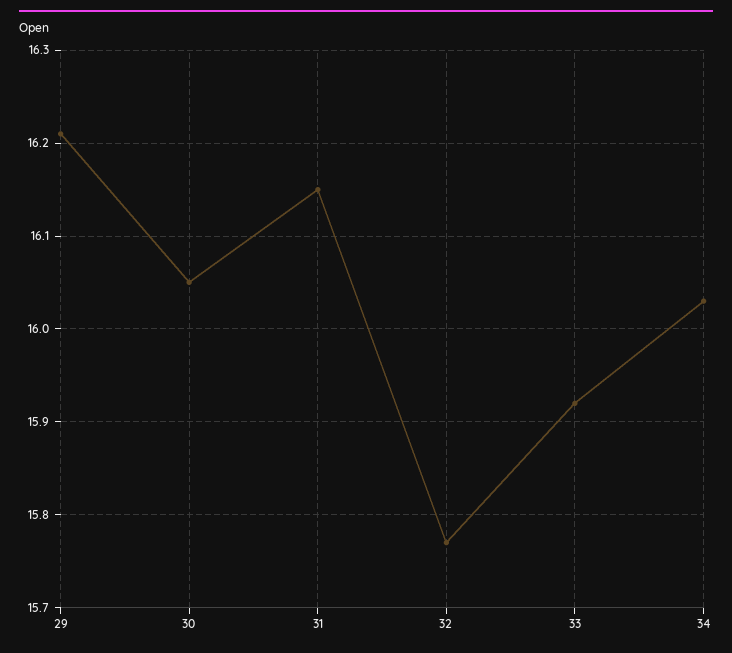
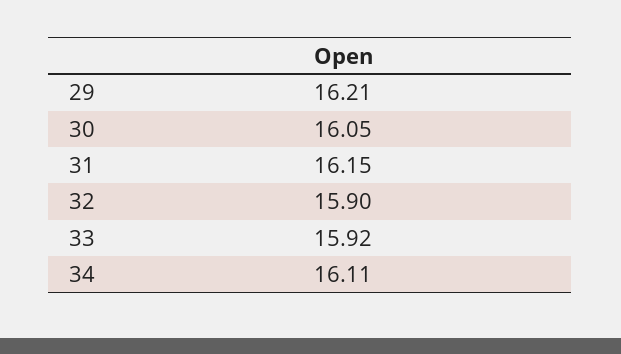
32: 15.77 -> 15.9
34: 16.03 -> 16.11

